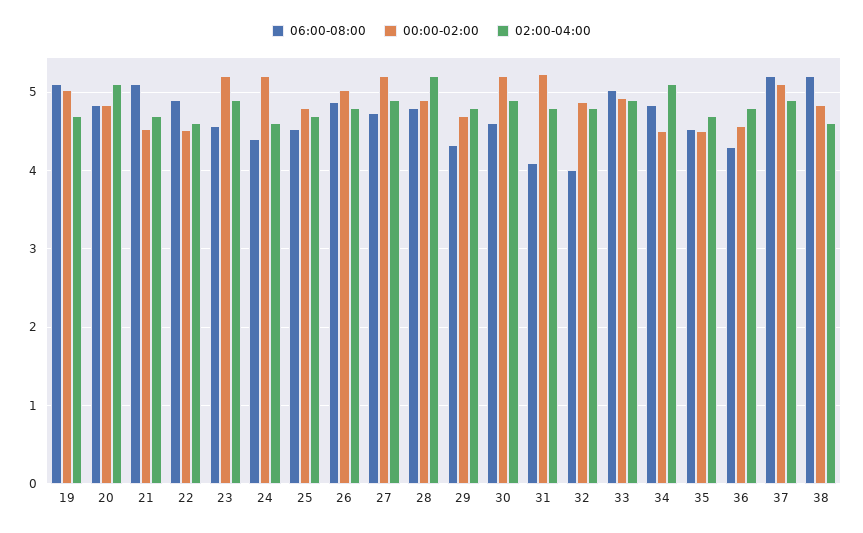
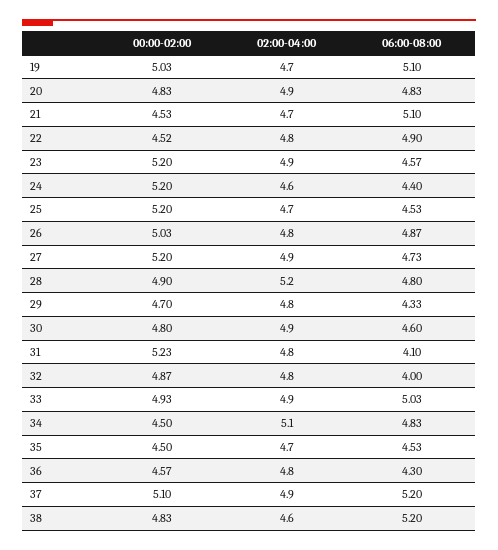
02:00-04:00, 20: 5.1 -> 4.9
02:00-04:00, 22: 4.6 -> 4.8
00:00-02:00, 25: 4.8 -> 5.2
00:00-02:00, 30: 5.2 -> 4.8

